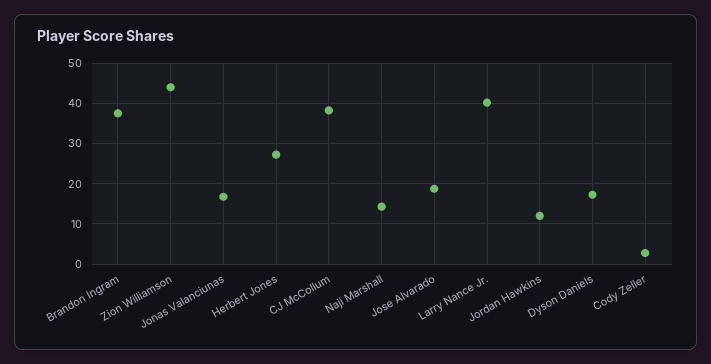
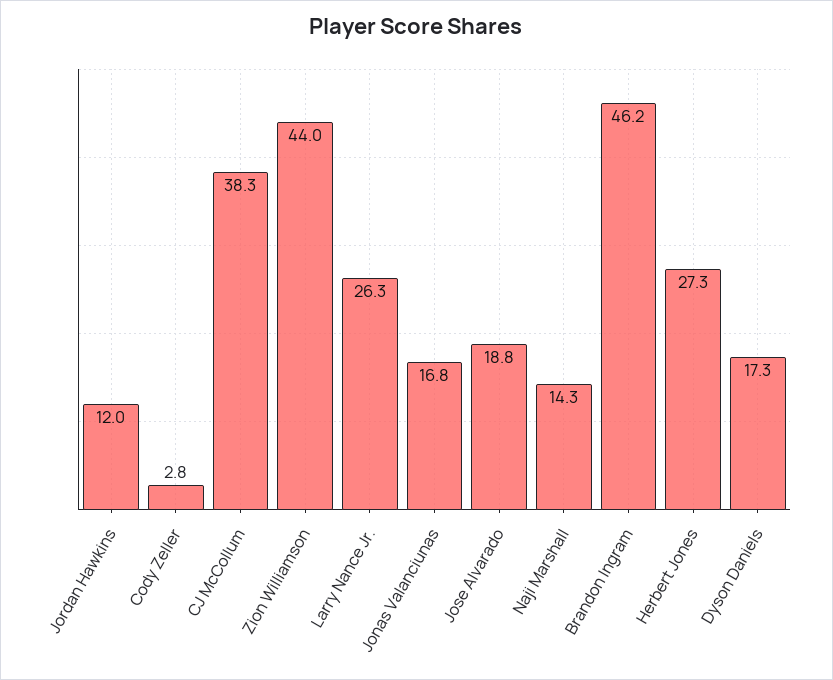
Brandon Ingram: 38 -> 46.2
Larry Nance Jr.: 40 -> 26.3

